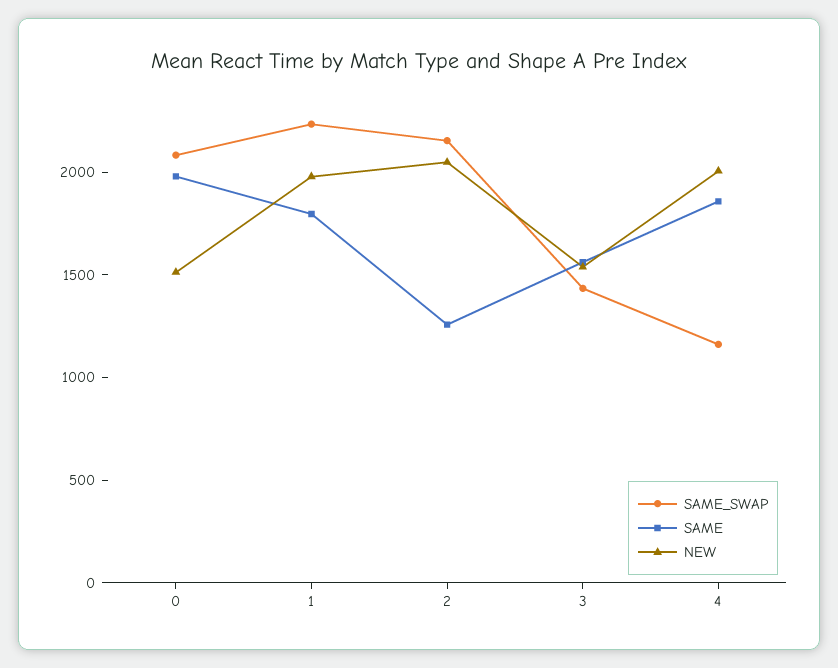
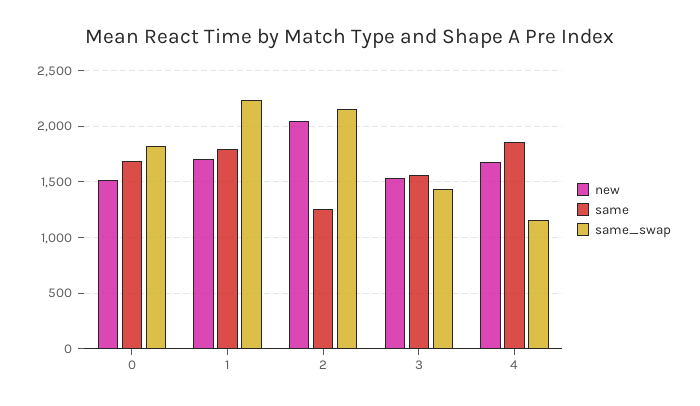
SAME_SWAP, 0: 2100 -> 1800
SAME, 0: 2000 -> 1700
NEW, 1: 2000 -> 1700
NEW, 4: 2000 -> 1700

